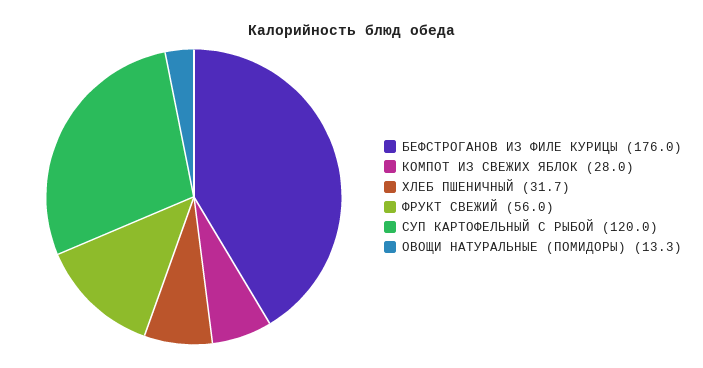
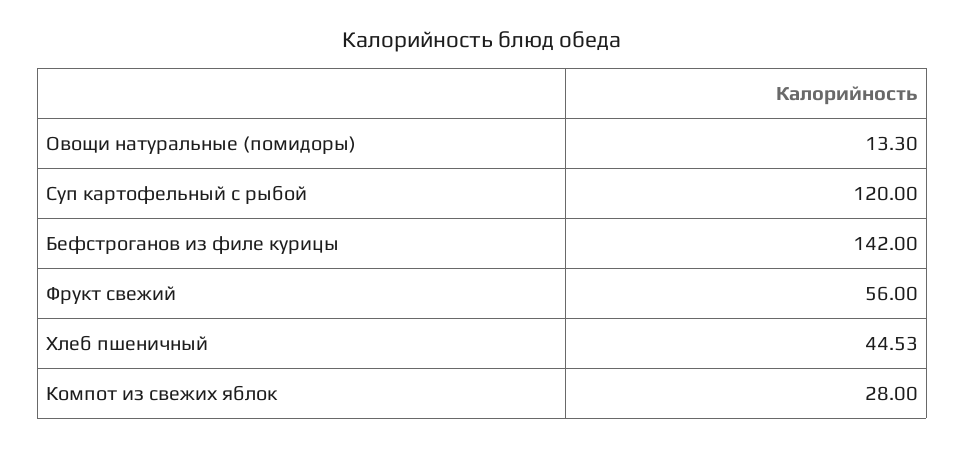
БЕФСТРОГАНОВ ИЗ ФИЛЕ КУРИЦЫ: 176 -> 142
ХЛЕБ ПШЕНИЧНЫЙ: 31.7 -> 44.53

